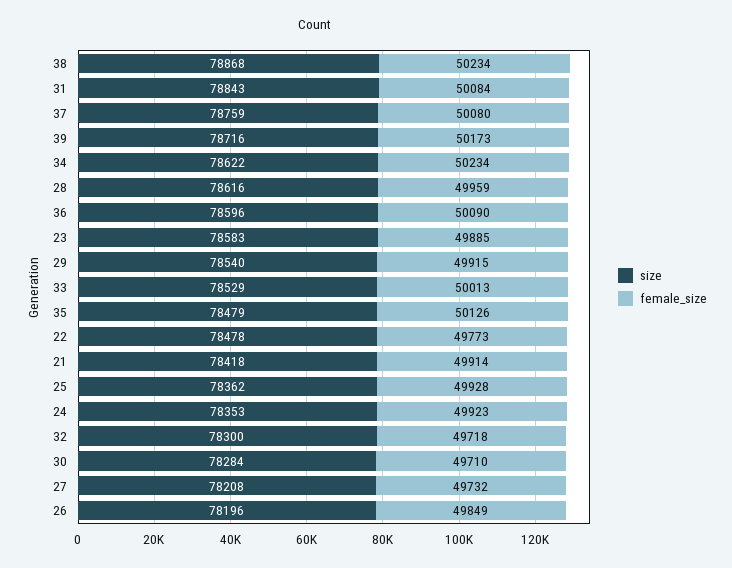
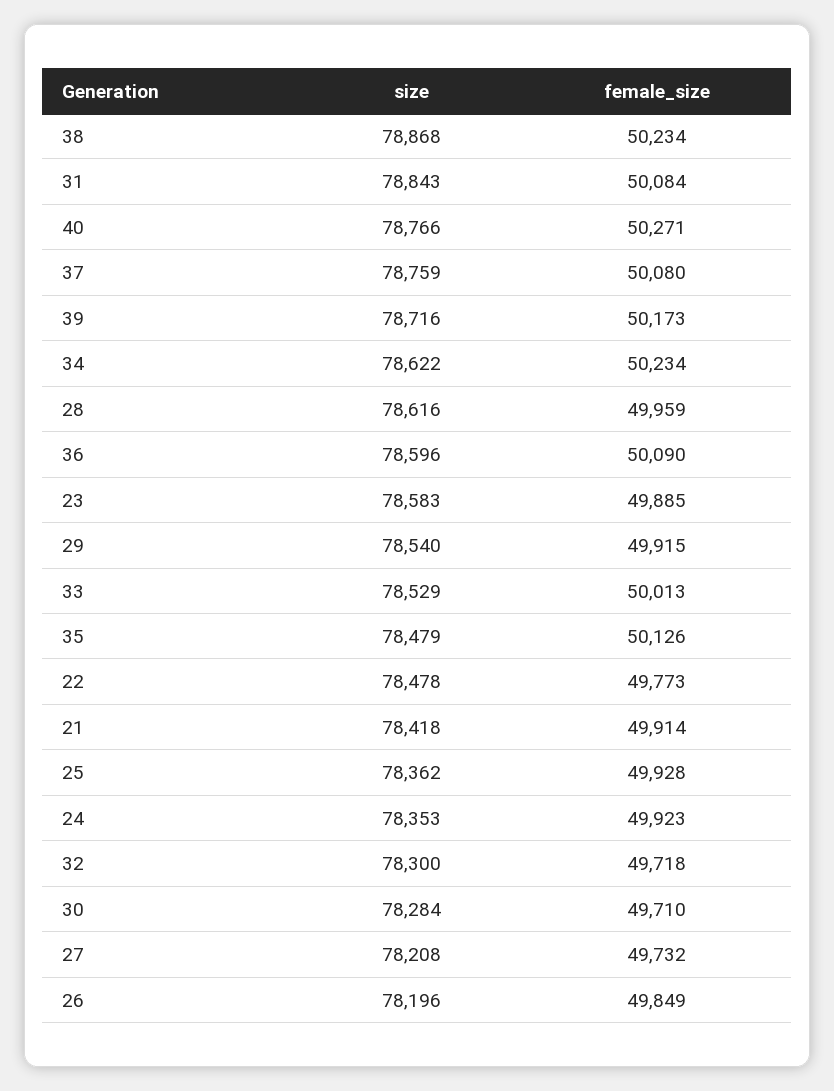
size, 40: none -> 78766
female_size, 40: none -> 50271

